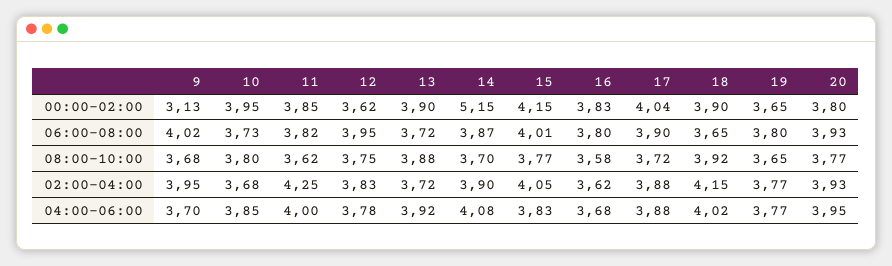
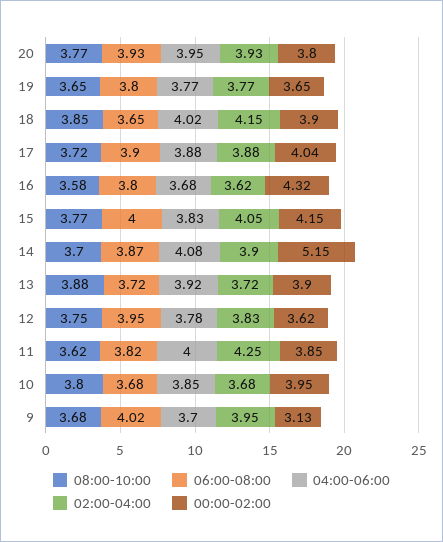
00:00-02:00, 16: 3.83 -> 4.32
06:00-08:00, 10: 3.73 -> 3.68
06:00-08:00, 15: 4.01 -> 4
08:00-10:00, 18: 3.92 -> 3.85

